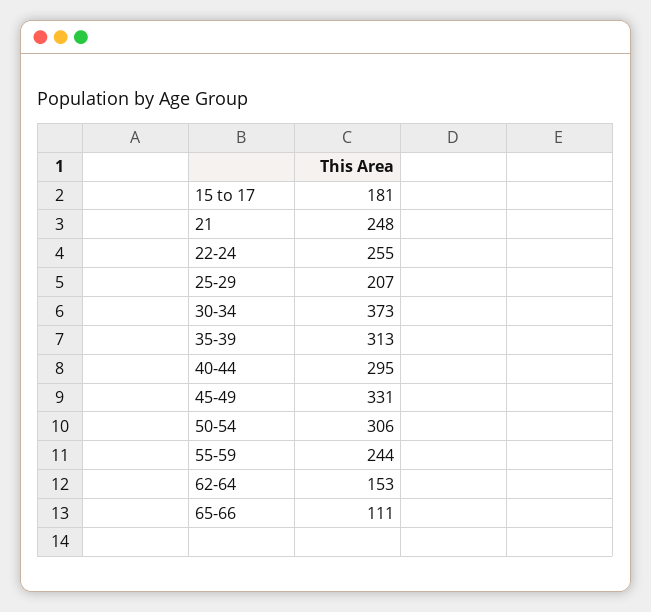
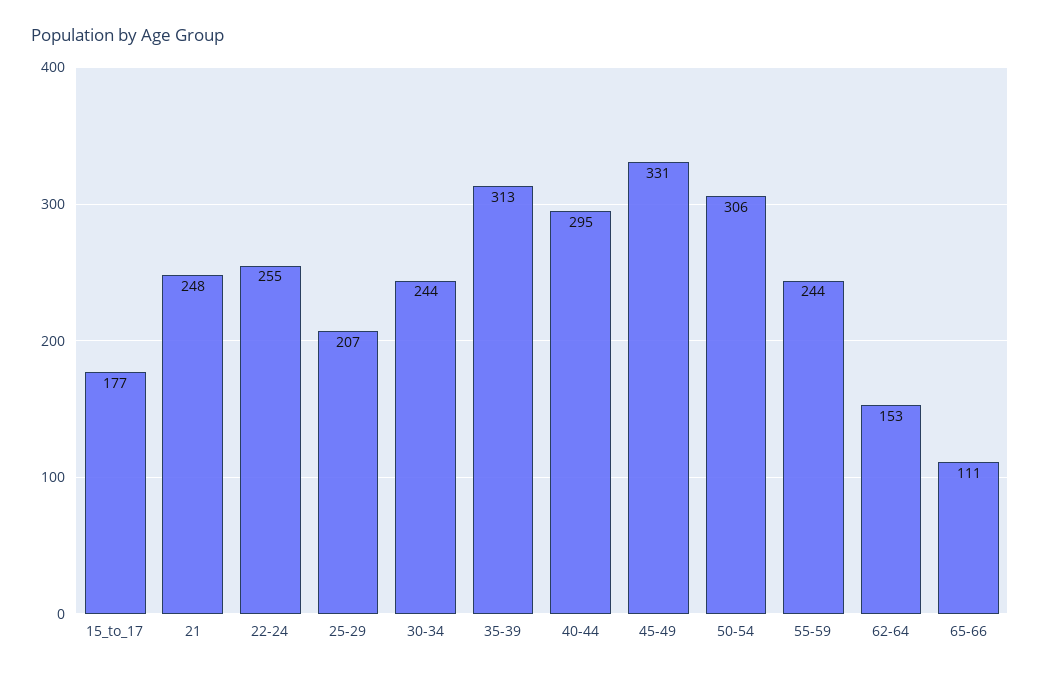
15 to 17: 181 -> 177
30-34: 373 -> 244

